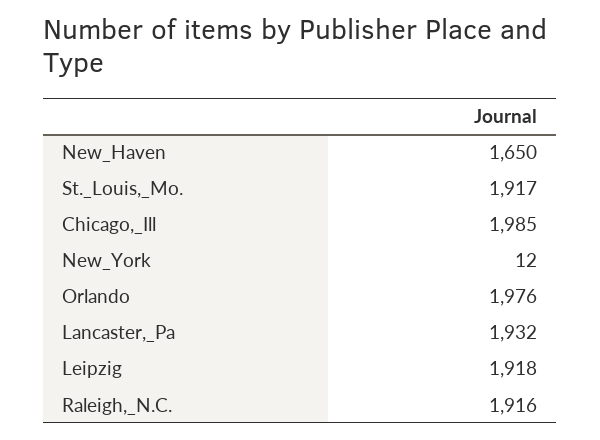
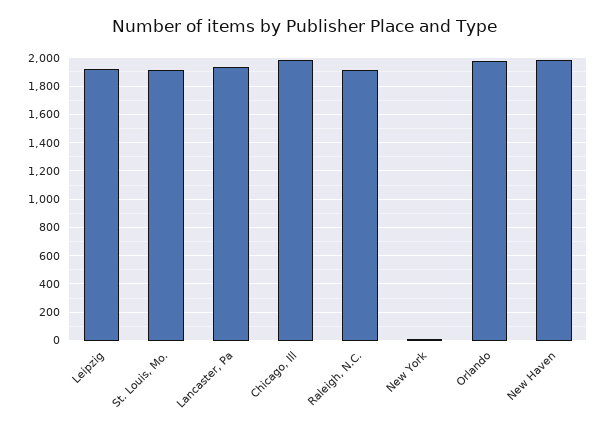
New_Haven: 1650 -> 2000

